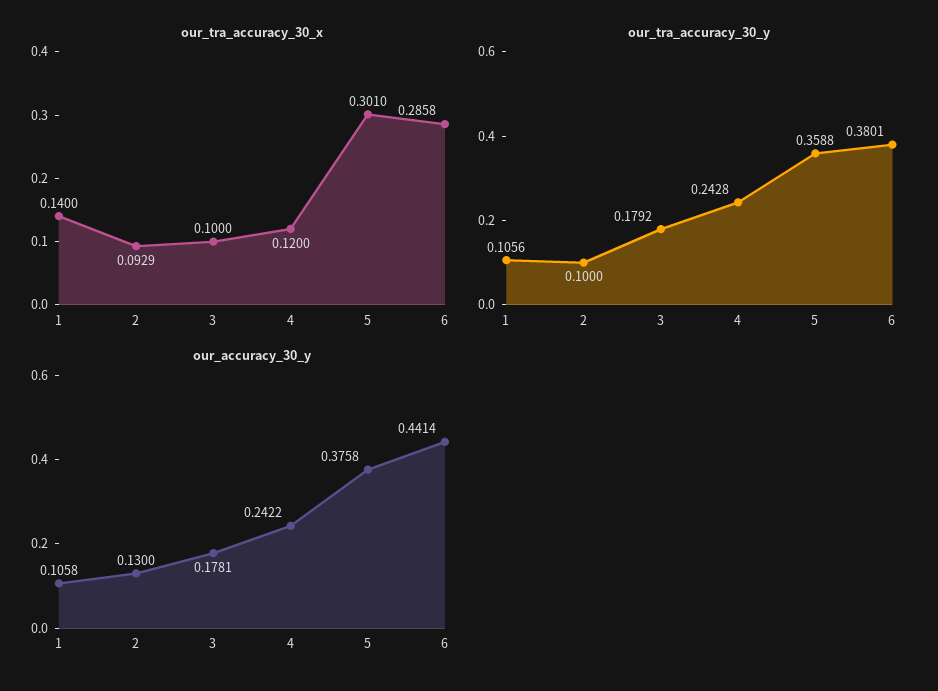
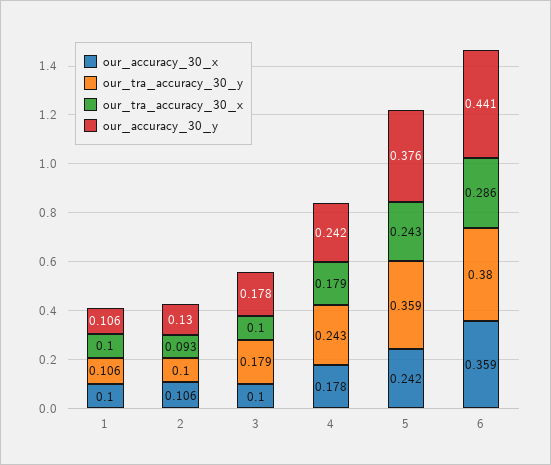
our_tra_accuracy_30_x, 1: 0.14 -> 0.1
our_tra_accuracy_30_x, 4: 0.12 -> 0.179
our_tra_accuracy_30_x, 5: 0.301 -> 0.243
our_accuracy_30_x, 1: none -> 0.1
our_accuracy_30_x, 2: none -> 0.106
our_accuracy_30_x, 3: none -> 0.1
our_accuracy_30_x, 4: none -> 0.178
our_accuracy_30_x, 5: none -> 0.242
our_accuracy_30_x, 6: none -> 0.359

